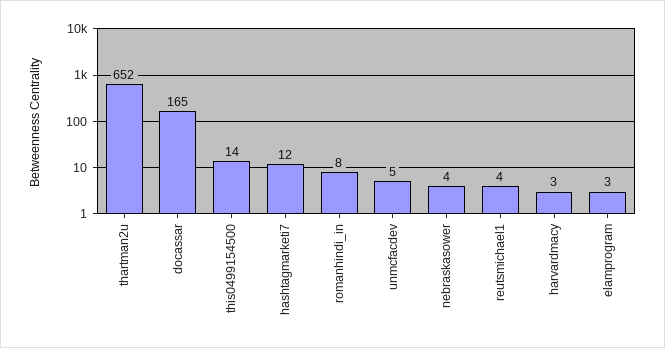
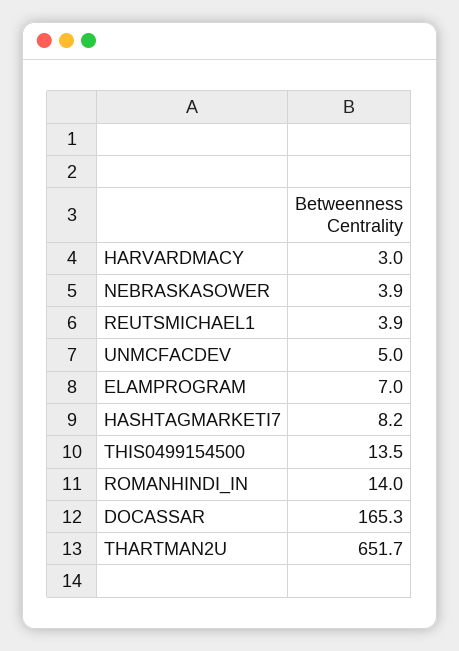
hashtagmarketi7: 12 -> 8.2
romanhindi_in: 8 -> 14
elamprogram: 3 -> 7

